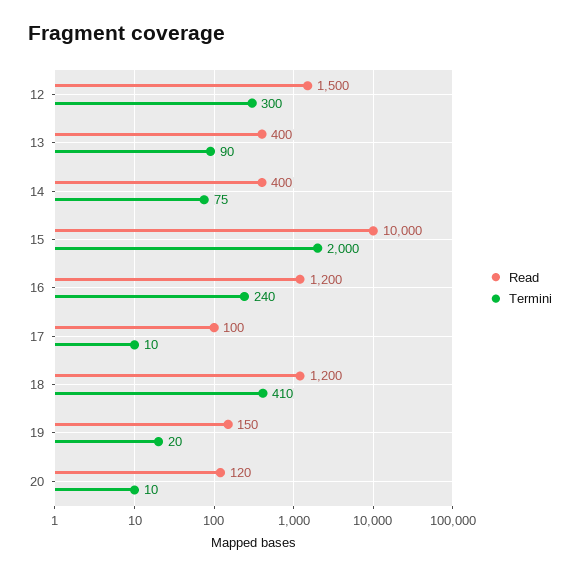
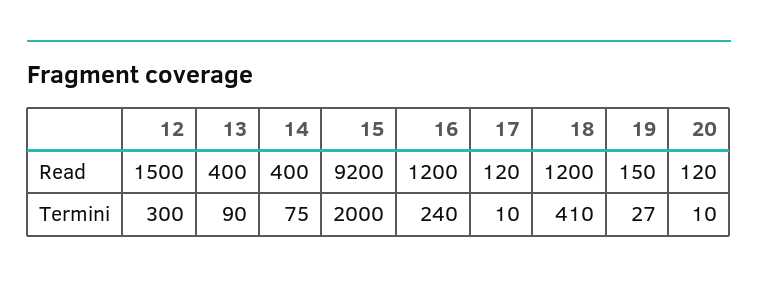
Read, 15: 10000 -> 9200
Read, 17: 100 -> 120
Termini, 19: 20 -> 27

